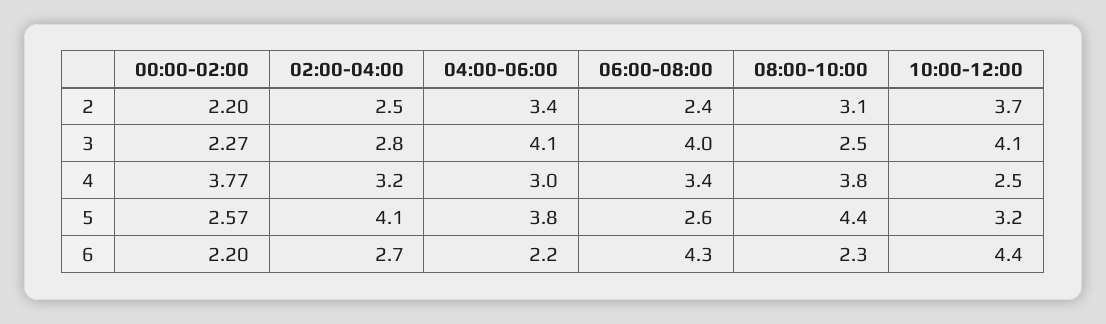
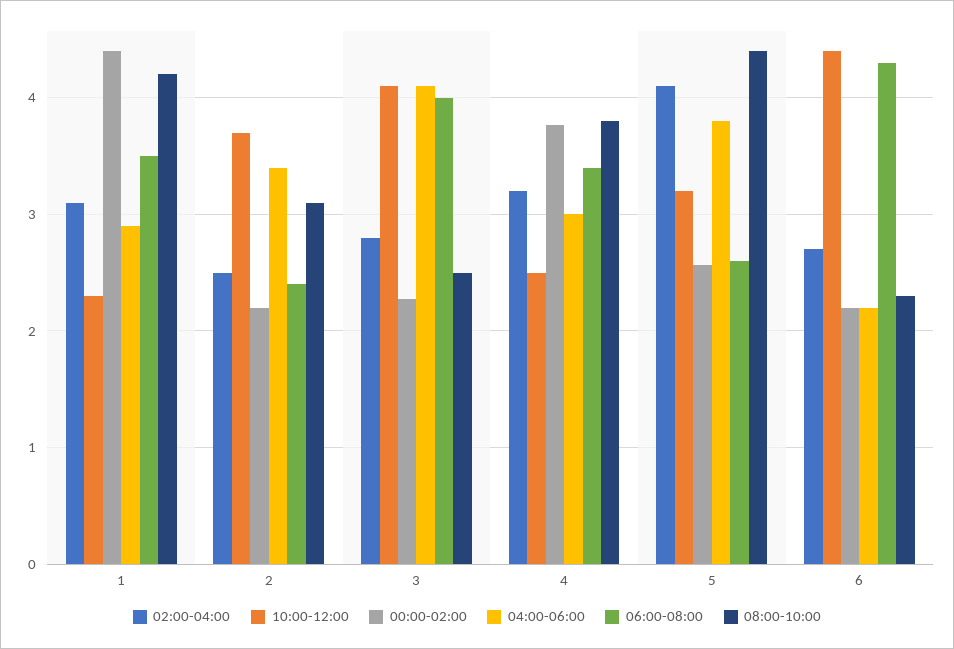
02:00-04:00, 1: none -> 3.1
10:00-12:00, 1: none -> 2.3
00:00-02:00, 1: none -> 4.4
04:00-06:00, 1: none -> 2.9
06:00-08:00, 1: none -> 3.5
08:00-10:00, 1: none -> 4.2

